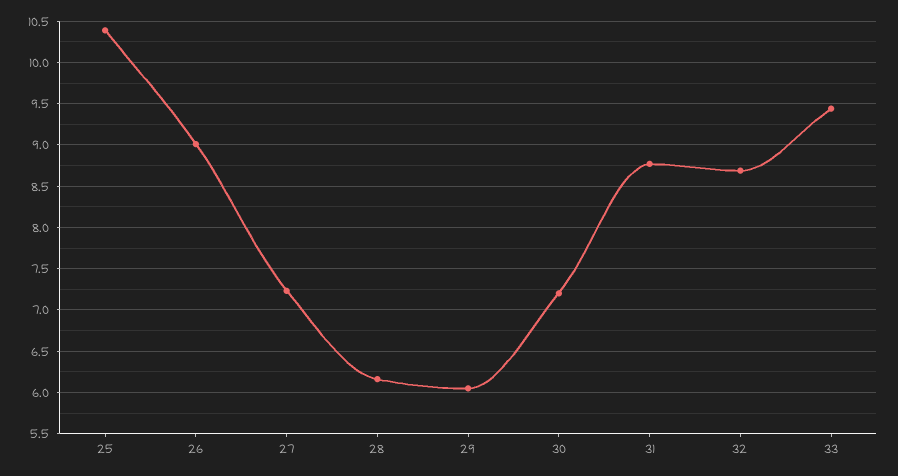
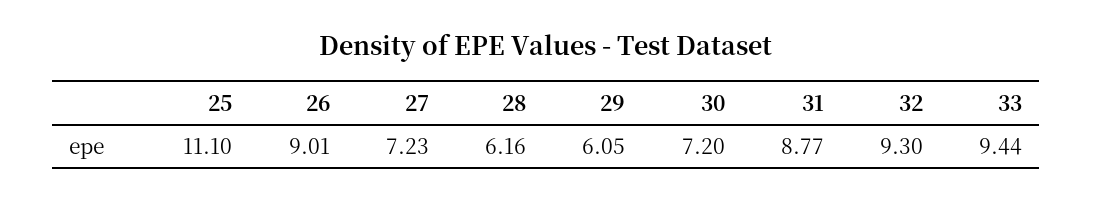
25: 10.4 -> 11.1
32: 8.7 -> 9.3

